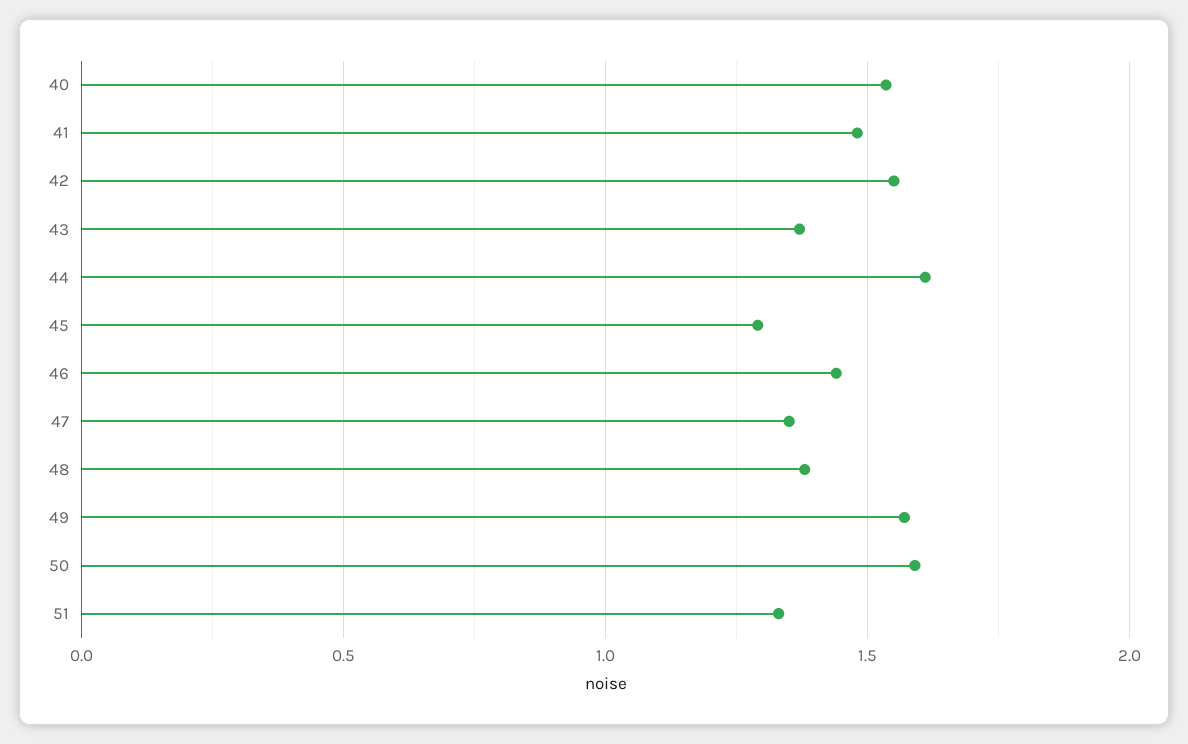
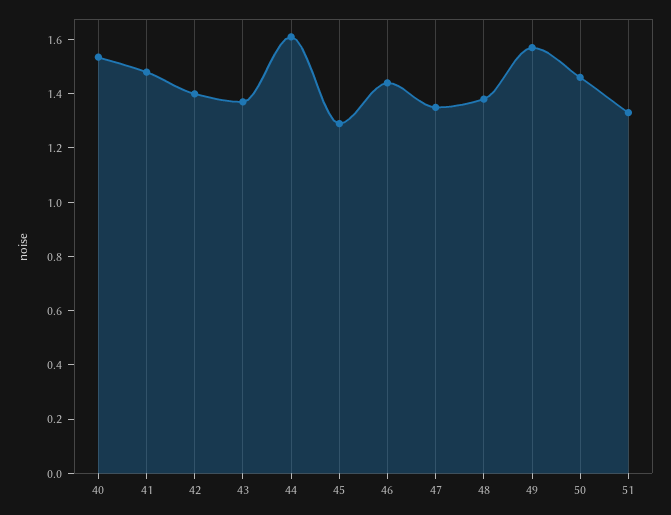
42: 1.55 -> 1.4
50: 1.6 -> 1.45

